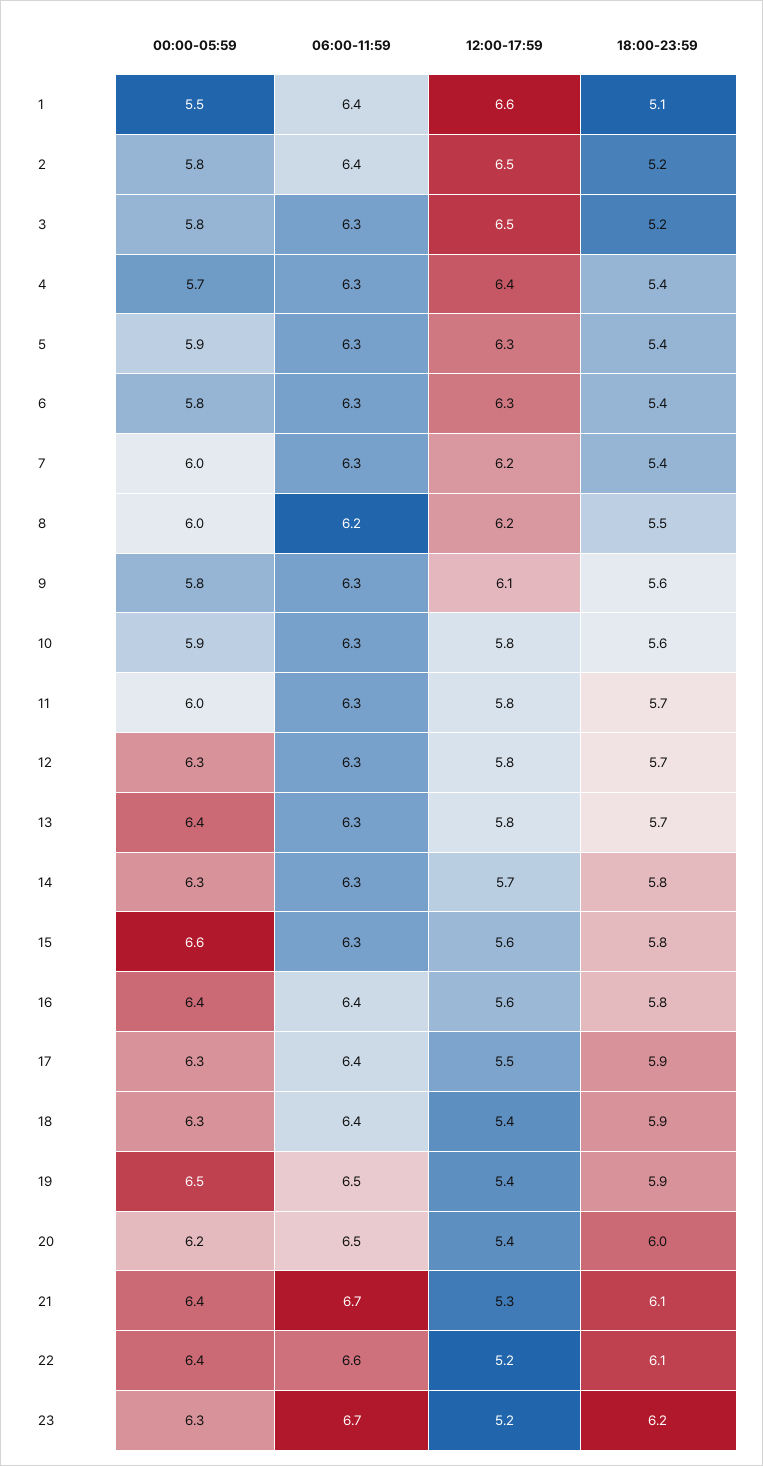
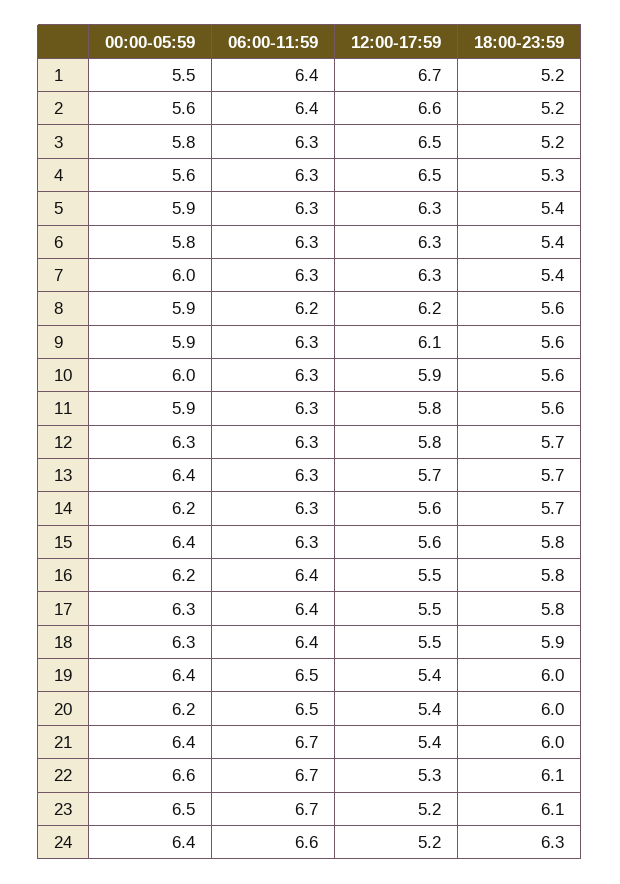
12:00-17:59, 1: 6.6 -> 6.7
18:00-23:59, 1: 5.1 -> 5.2
00:00-05:59, 2: 5.8 -> 5.6
12:00-17:59, 2: 6.5 -> 6.6
00:00-05:59, 4: 5.7 -> 5.6
12:00-17:59, 4: 6.4 -> 6.5
18:00-23:59, 4: 5.4 -> 5.3
12:00-17:59, 7: 6.2 -> 6.3
00:00-05:59, 8: 6 -> 5.9
18:00-23:59, 8: 5.5 -> 5.6
00:00-05:59, 9: 5.8 -> 5.9
00:00-05:59, 10: 5.9 -> 6
12:00-17:59, 10: 5.8 -> 5.9
00:00-05:59, 11: 6 -> 5.9
18:00-23:59, 11: 5.7 -> 5.6
12:00-17:59, 13: 5.8 -> 5.7
00:00-05:59, 14: 6.3 -> 6.2
12:00-17:59, 14: 5.7 -> 5.6
18:00-23:59, 14: 5.8 -> 5.7
00:00-05:59, 15: 6.6 -> 6.4
00:00-05:59, 16: 6.4 -> 6.2
12:00-17:59, 16: 5.6 -> 5.5
18:00-23:59, 17: 5.9 -> 5.8
12:00-17:59, 18: 5.4 -> 5.5
00:00-05:59, 19: 6.5 -> 6.4
18:00-23:59, 19: 5.9 -> 6
12:00-17:59, 21: 5.3 -> 5.4
18:00-23:59, 21: 6.1 -> 6
00:00-05:59, 22: 6.4 -> 6.6
06:00-11:59, 22: 6.6 -> 6.7
12:00-17:59, 22: 5.2 -> 5.3
00:00-05:59, 23: 6.3 -> 6.5
18:00-23:59, 23: 6.2 -> 6.1
00:00-05:59, 24: none -> 6.4
06:00-11:59, 24: none -> 6.6
12:00-17:59, 24: none -> 5.2
18:00-23:59, 24: none -> 6.3

